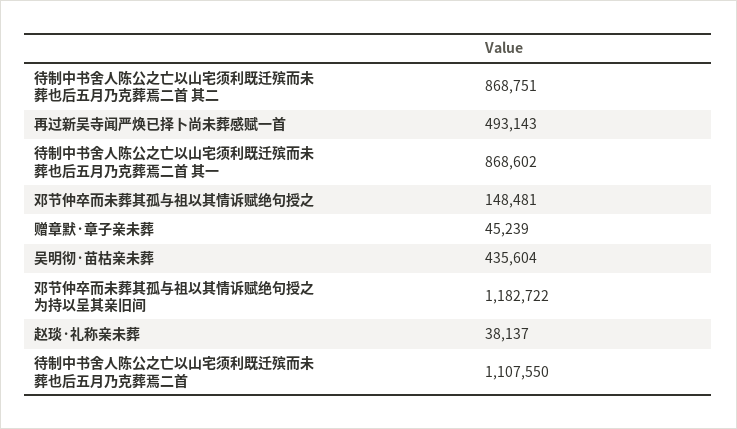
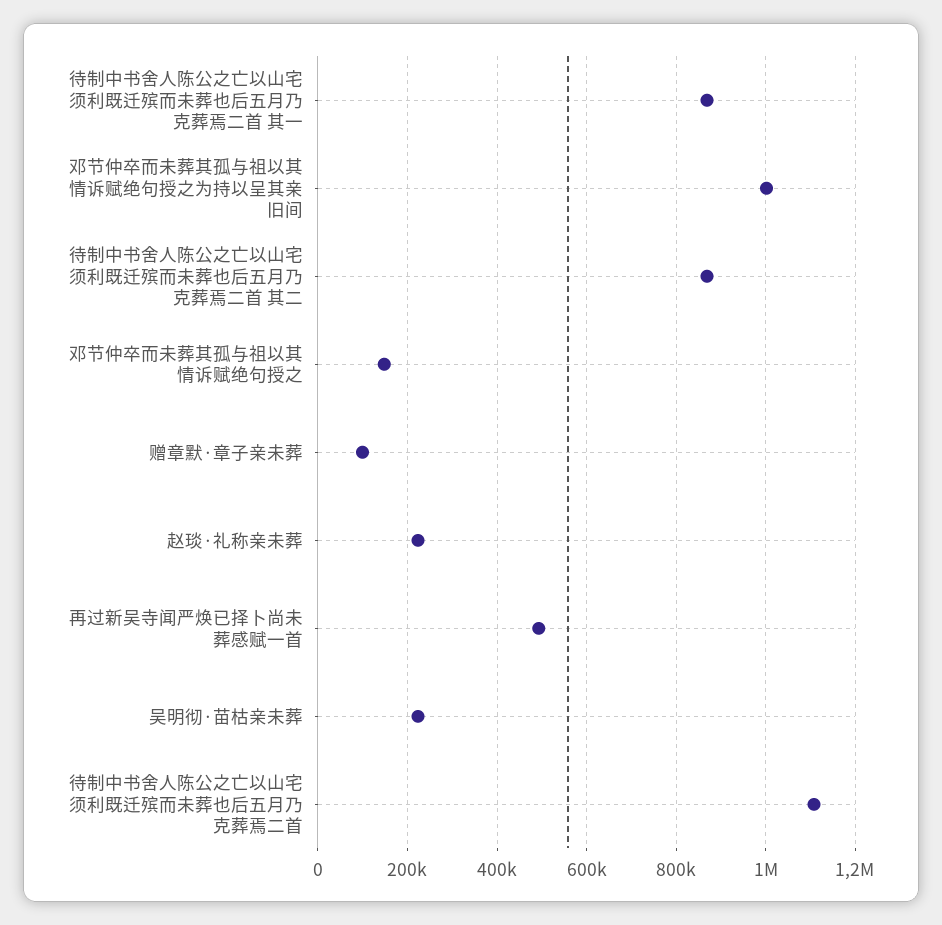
赠章默·章子亲未葬: 45239 -> 100000
吴明彻·苗枯亲未葬: 435604 -> 220000
邓节仲卒而未葬其孤与祖以其情诉赋绝句授之为持以呈其亲旧间: 1182722 -> 1000000
赵琰·礼称亲未葬: 38137 -> 220000

